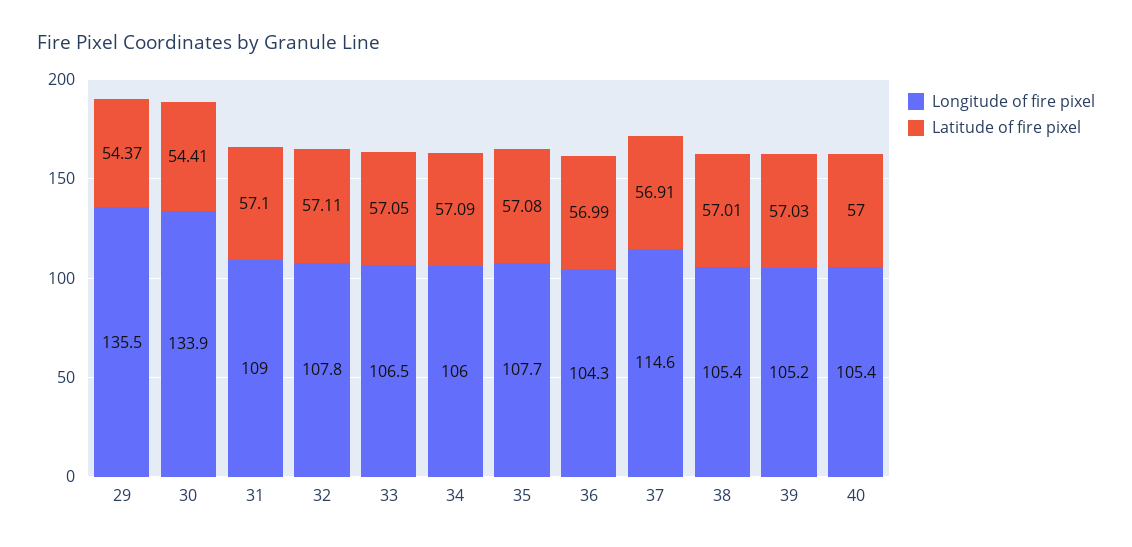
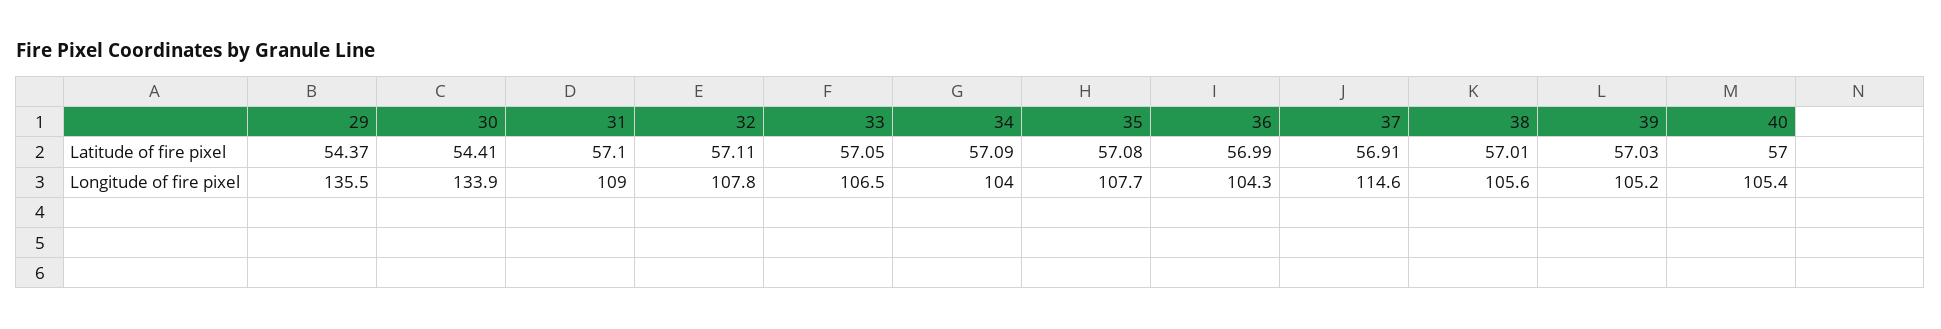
Longitude of fire pixel, 34: 106 -> 104
Longitude of fire pixel, 38: 105.4 -> 105.6

